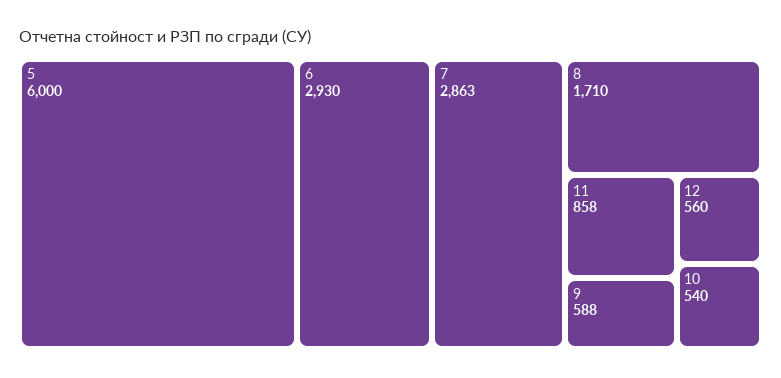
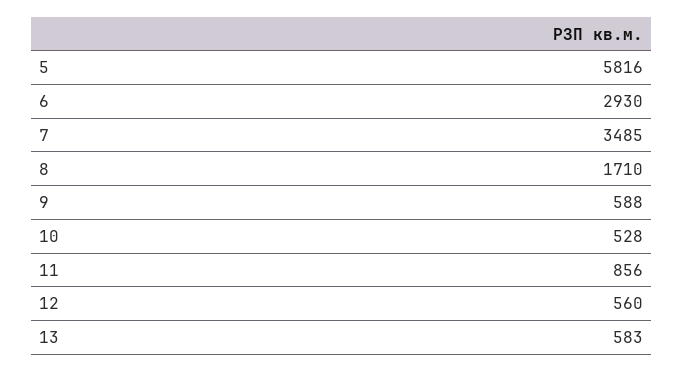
5: 6000 -> 5816
7: 2863 -> 3485
11: 858 -> 856
10: 540 -> 528
13: none -> 583

